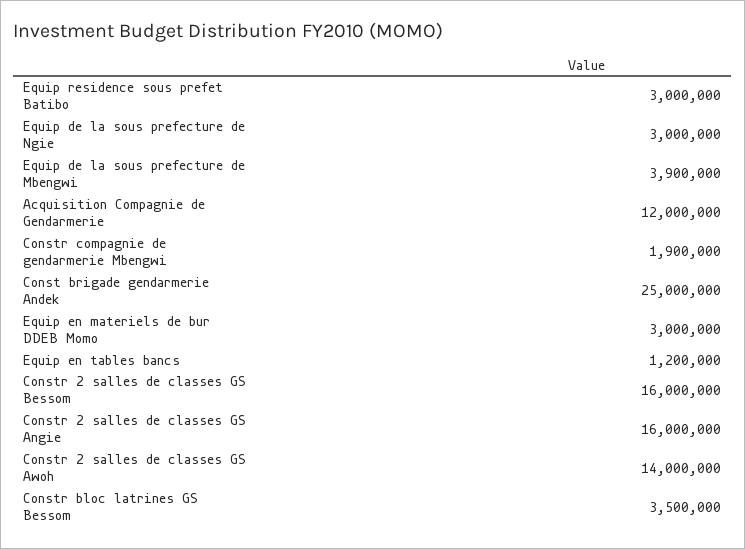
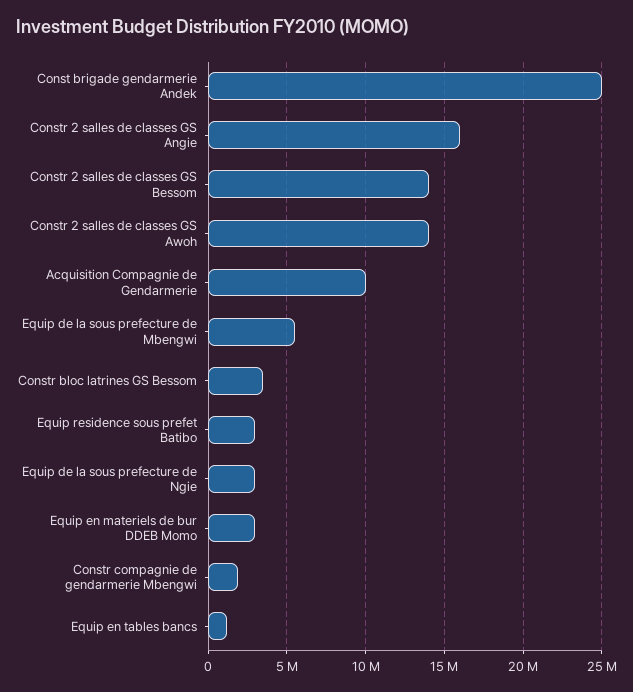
Equip de la sous prefecture de Mbengwi: 3900000 -> 5500000
Acquisition Compagnie de Gendarmerie: 12000000 -> 10000000
Constr 2 salles de classes GS Bessom: 16000000 -> 14000000

